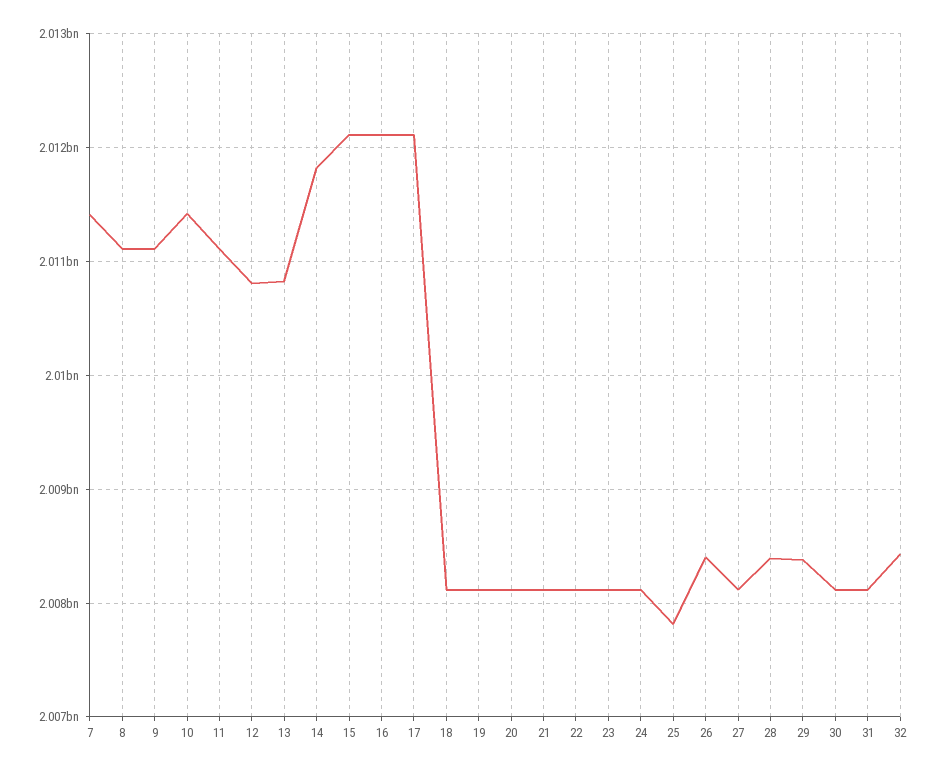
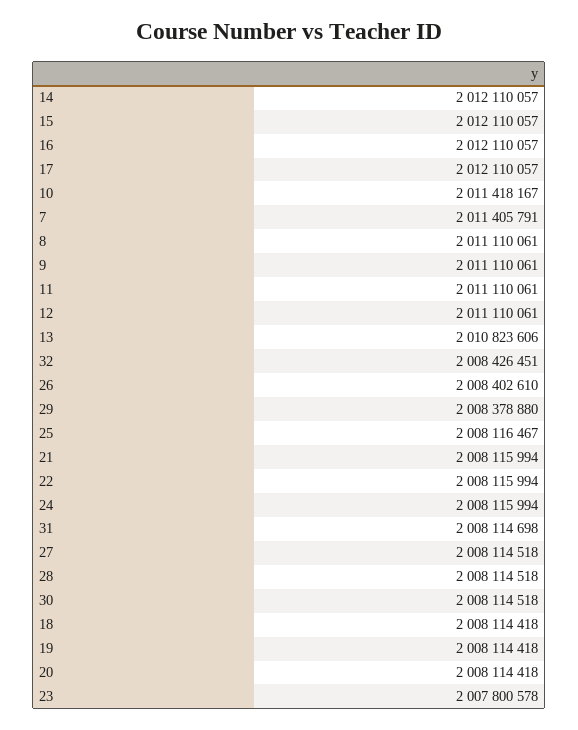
12: 2010800000 -> 2011110061
14: 2011800000 -> 2012110057
23: 2008100000 -> 2007800578
25: 2007800000 -> 2008116467
28: 2008400000 -> 2008114518

